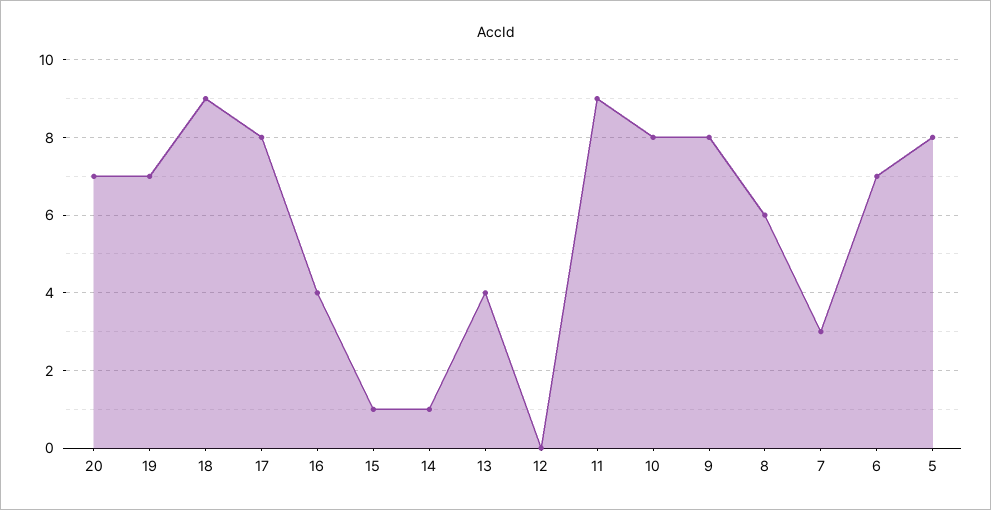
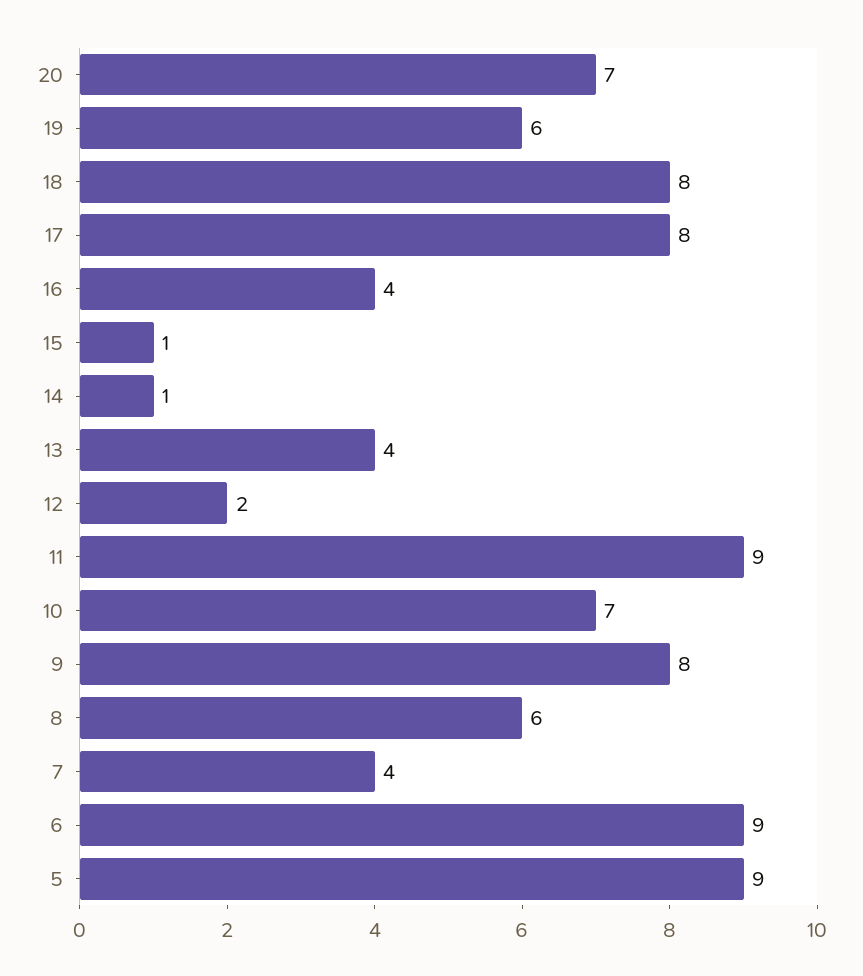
19: 7 -> 6
18: 9 -> 8
12: 0 -> 2
10: 8 -> 7
7: 3 -> 4
6: 7 -> 9
5: 8 -> 9

